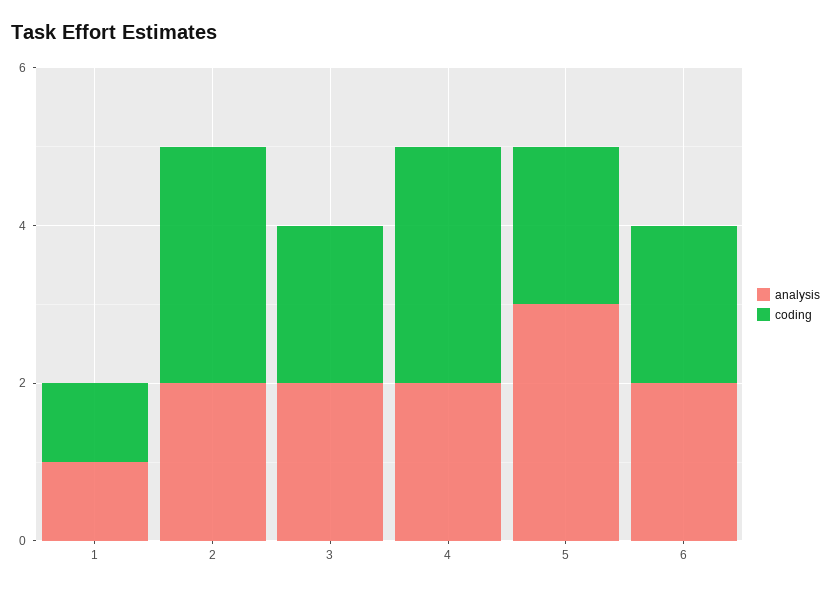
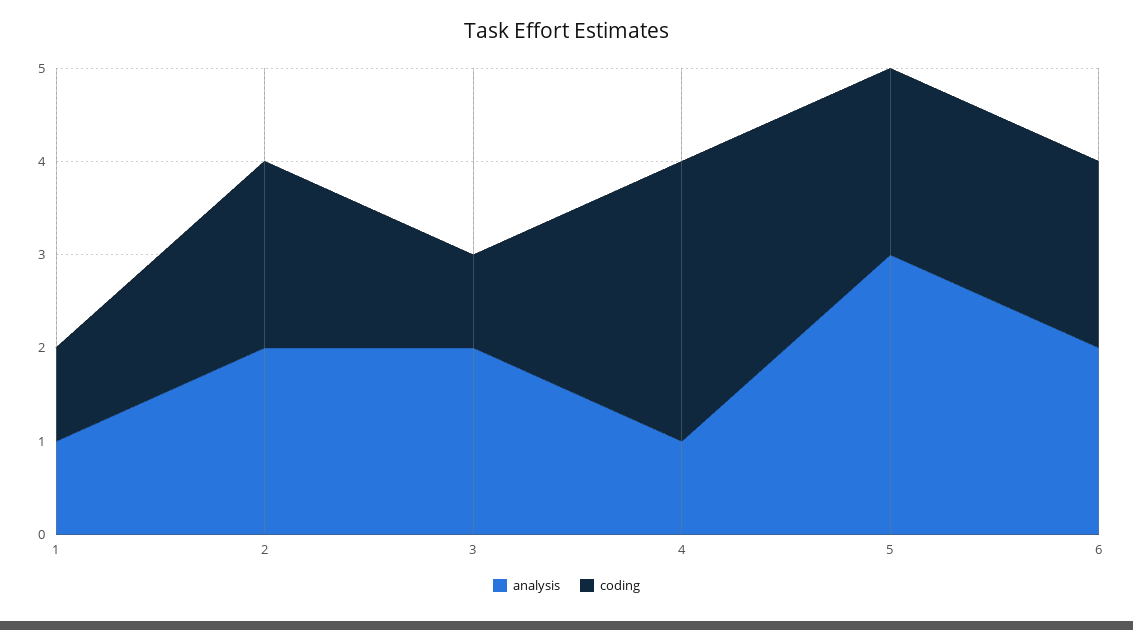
coding, 2: 3 -> 2
coding, 3: 2 -> 1
analysis, 4: 2 -> 1

